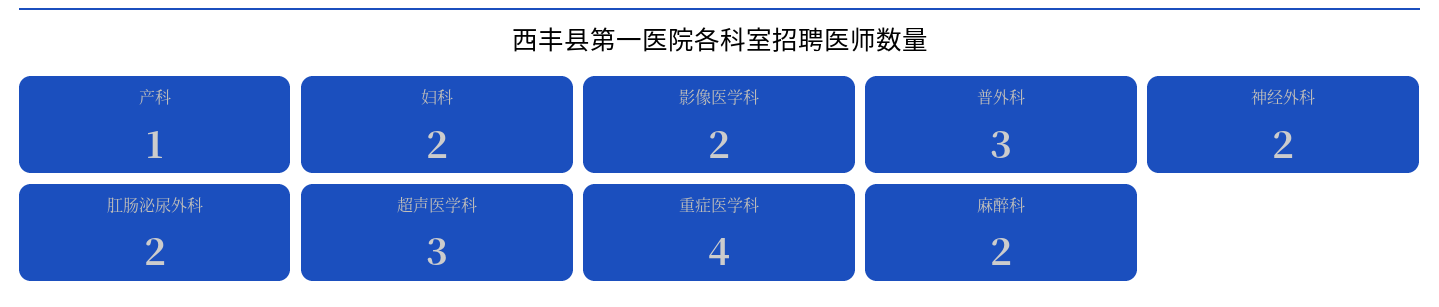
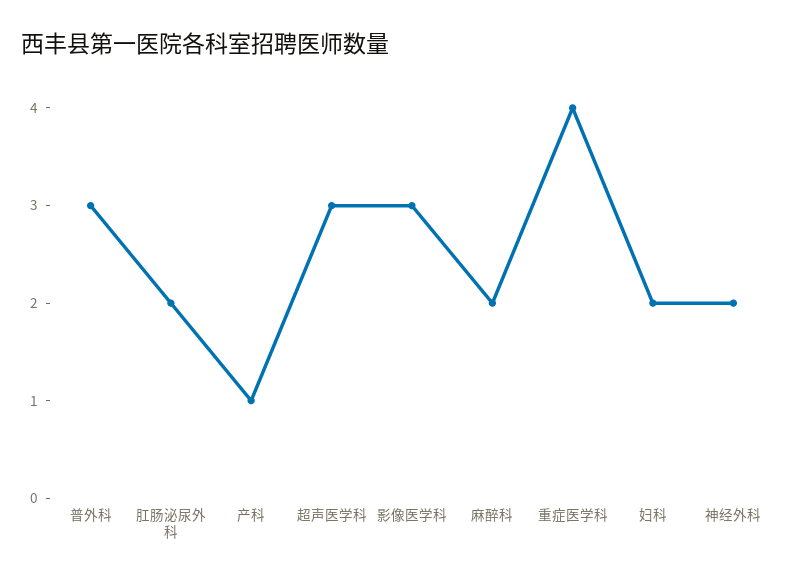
影像医学科: 2 -> 3

